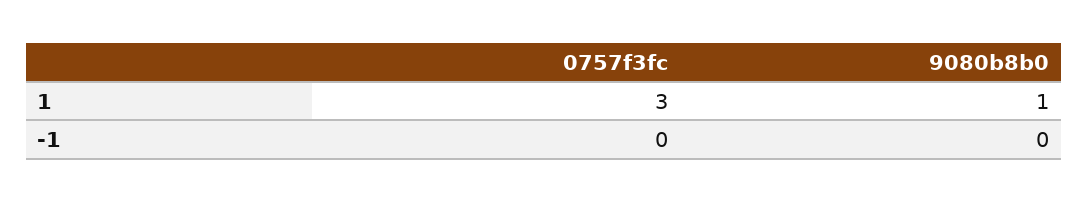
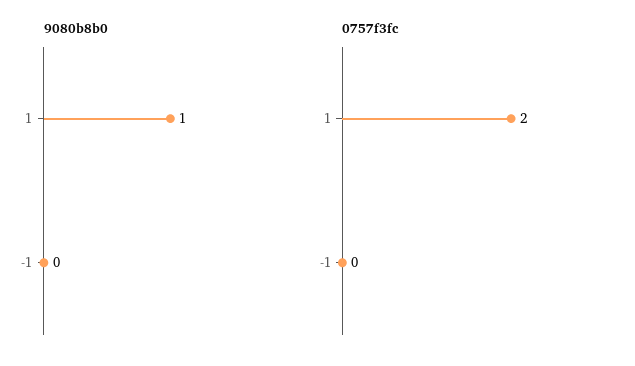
0757f3fc, 1: 3 -> 2

